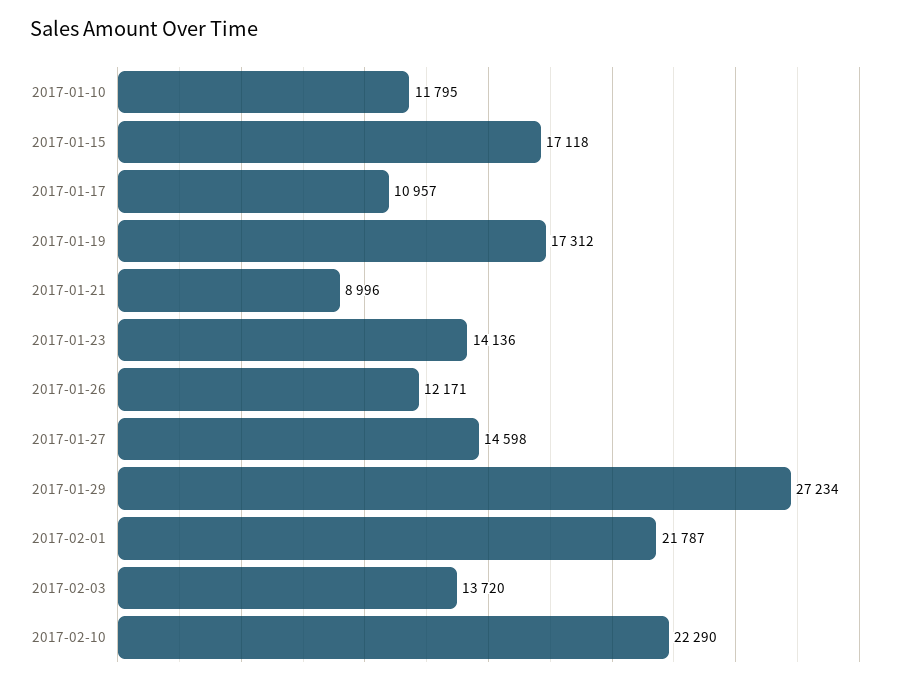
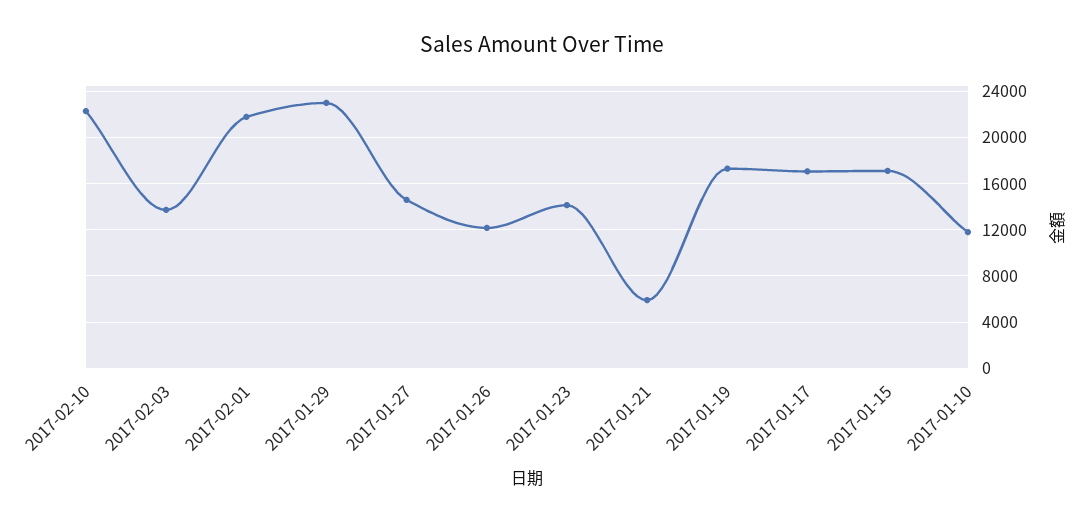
2017-01-17: 10957 -> 17000
2017-01-21: 8996 -> 6000
2017-01-29: 27234 -> 23000

